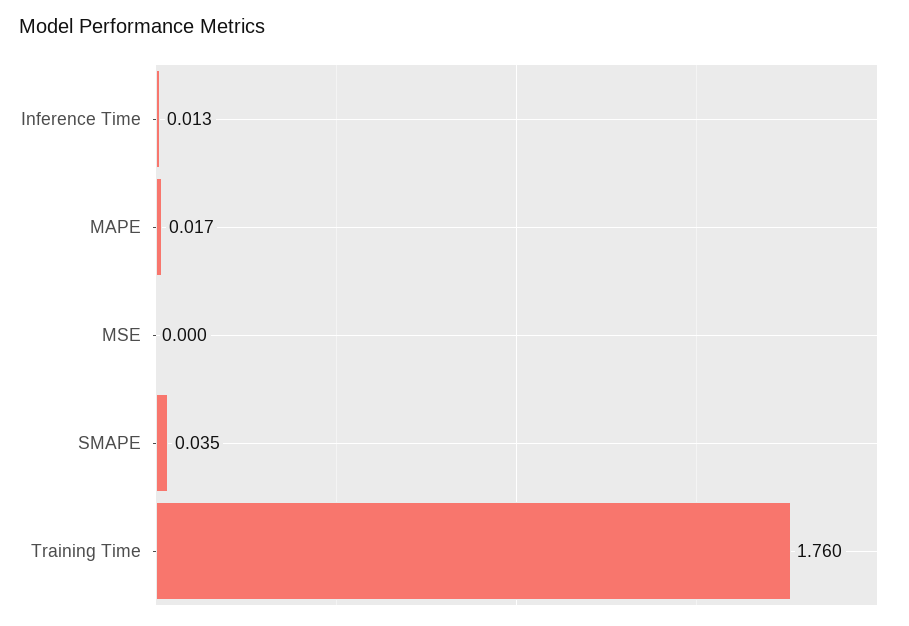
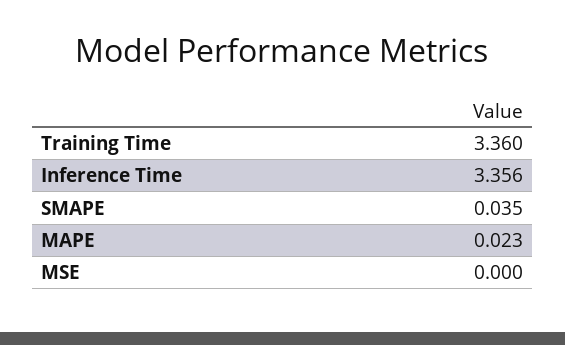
Inference Time: 0.013 -> 3.356
MAPE: 0.017 -> 0.023
Training Time: 1.76 -> 3.36

